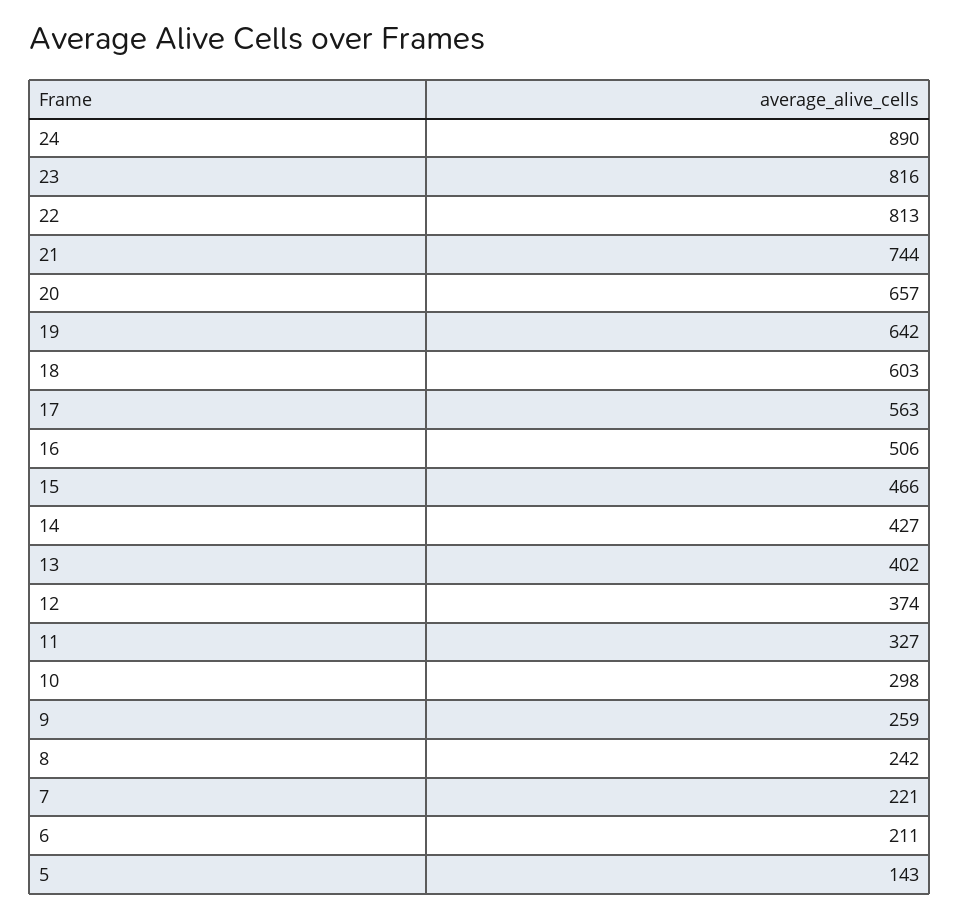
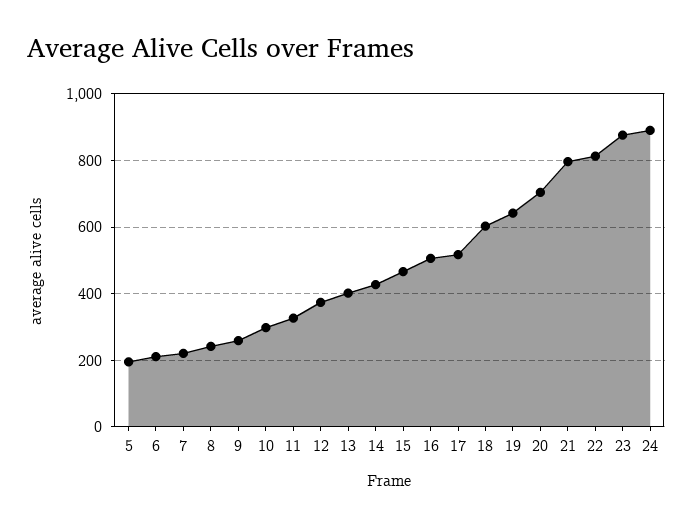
23: 816 -> 880
21: 744 -> 800
20: 657 -> 700
17: 563 -> 520
5: 143 -> 200

